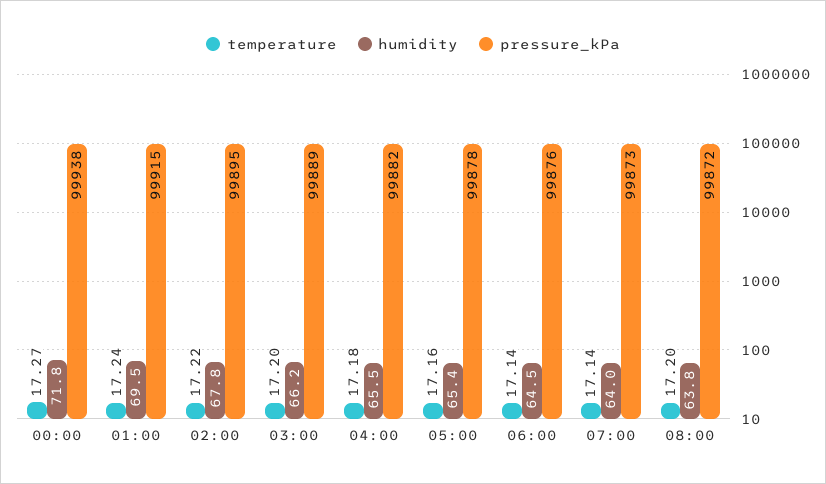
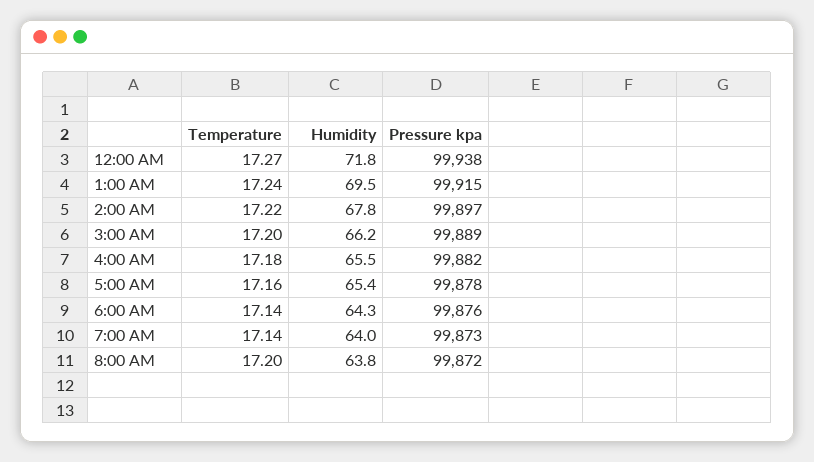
pressure_kPa, 02:00: 99895 -> 99897
humidity, 06:00: 64.5 -> 64.3

